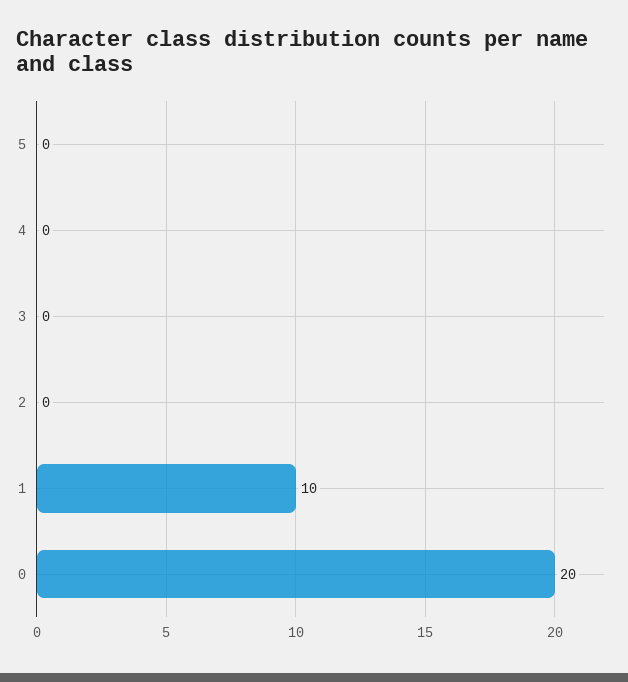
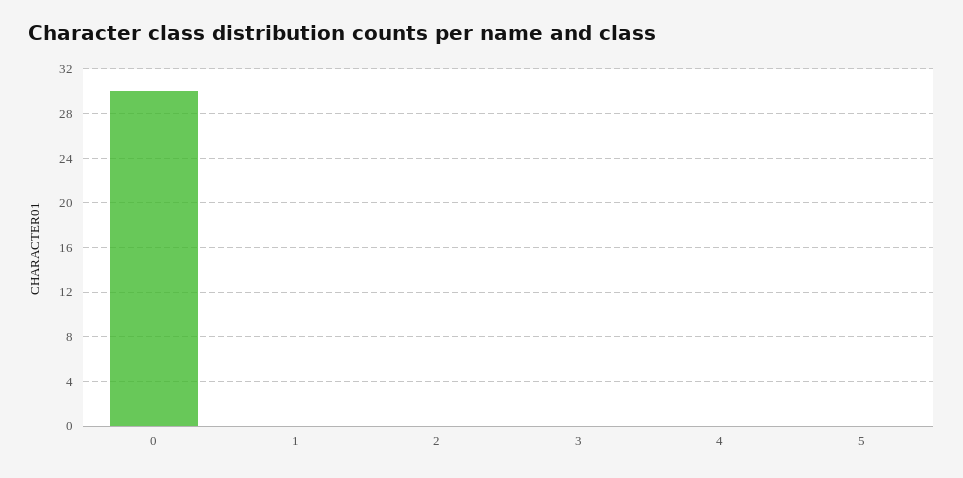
1: 10 -> 0
0: 20 -> 30

